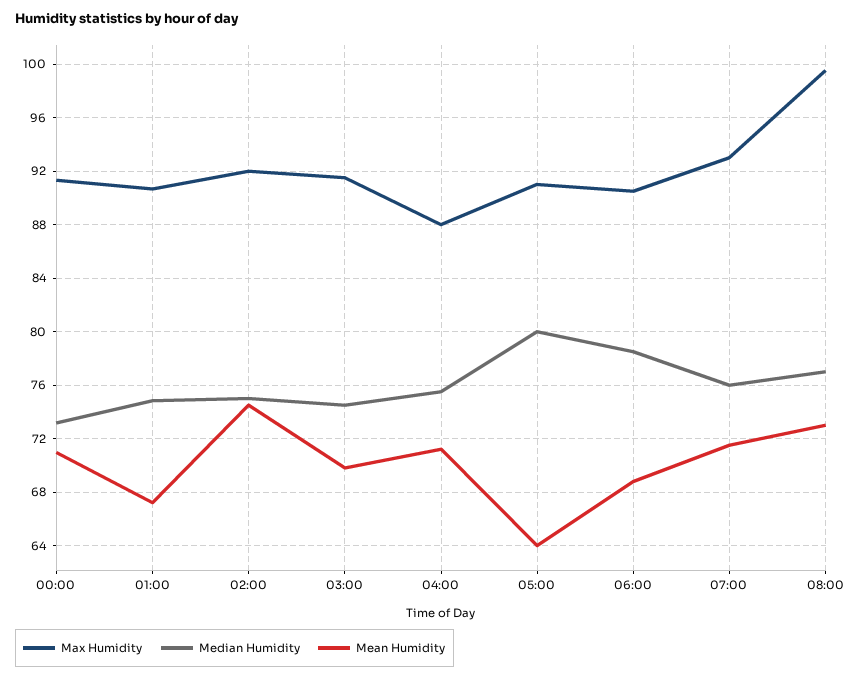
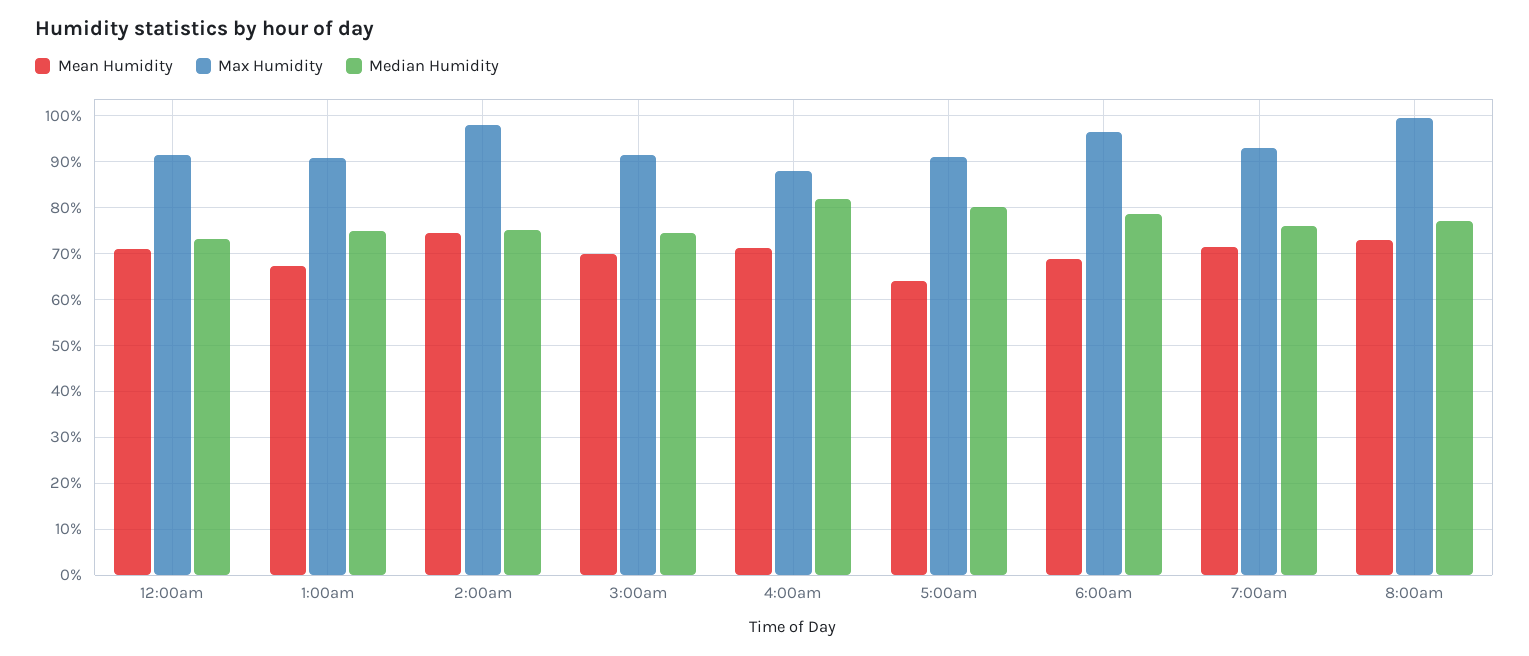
Max Humidity, 02:00: 92 -> 98
Median Humidity, 04:00: 75.5 -> 82
Max Humidity, 06:00: 90.5 -> 96

